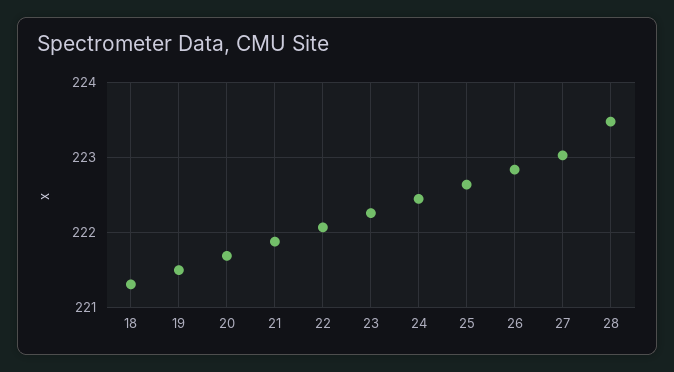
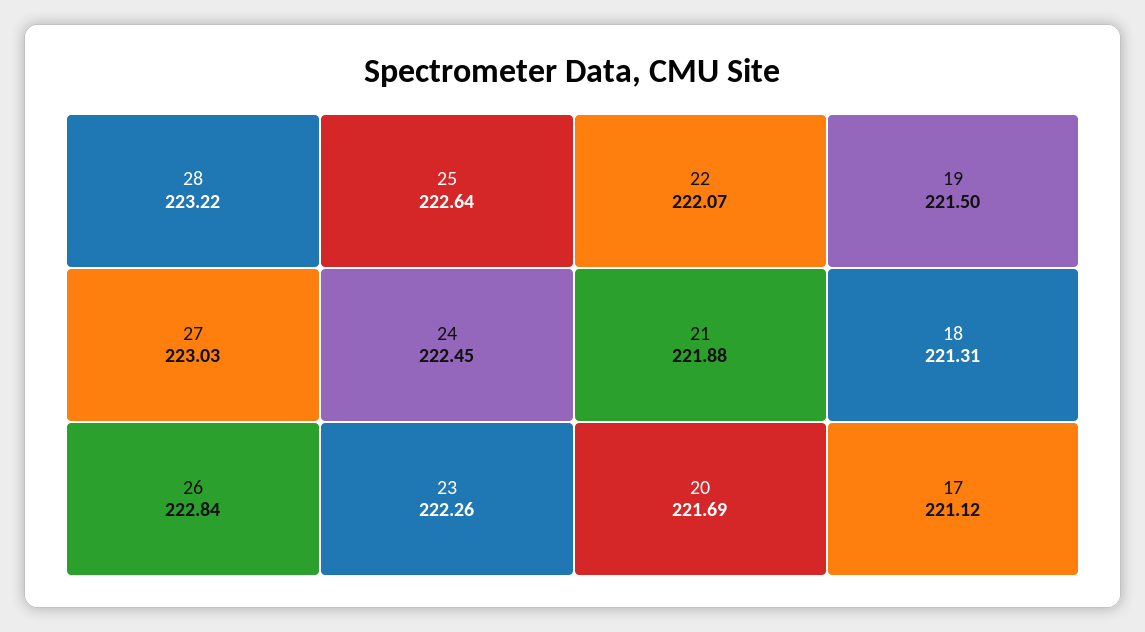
28: 223.5 -> 223.22
17: none -> 221.12

